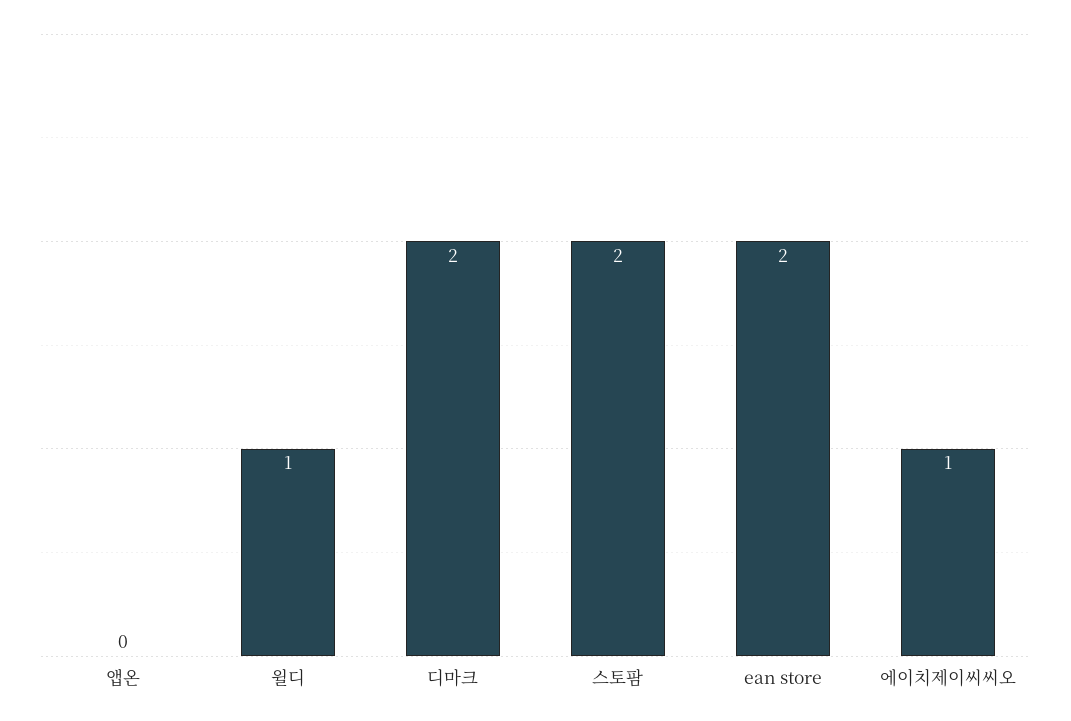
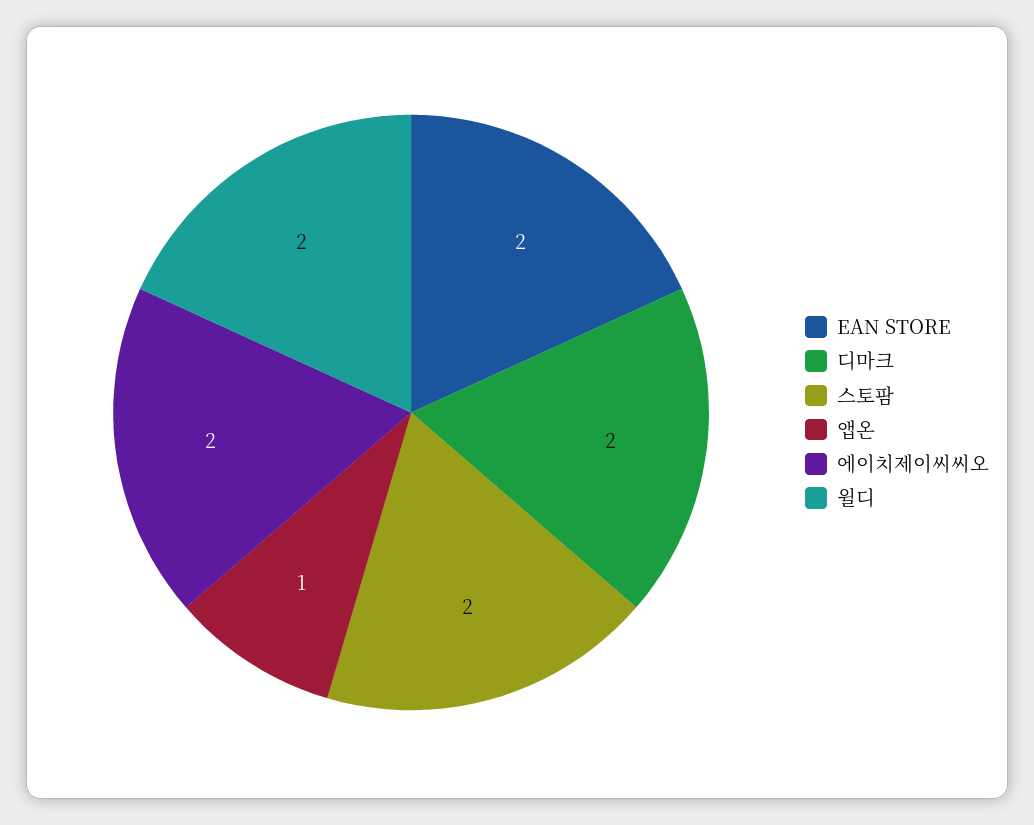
앱온: 0 -> 1
윌디: 1 -> 2
에이치제이씨씨오: 1 -> 2

